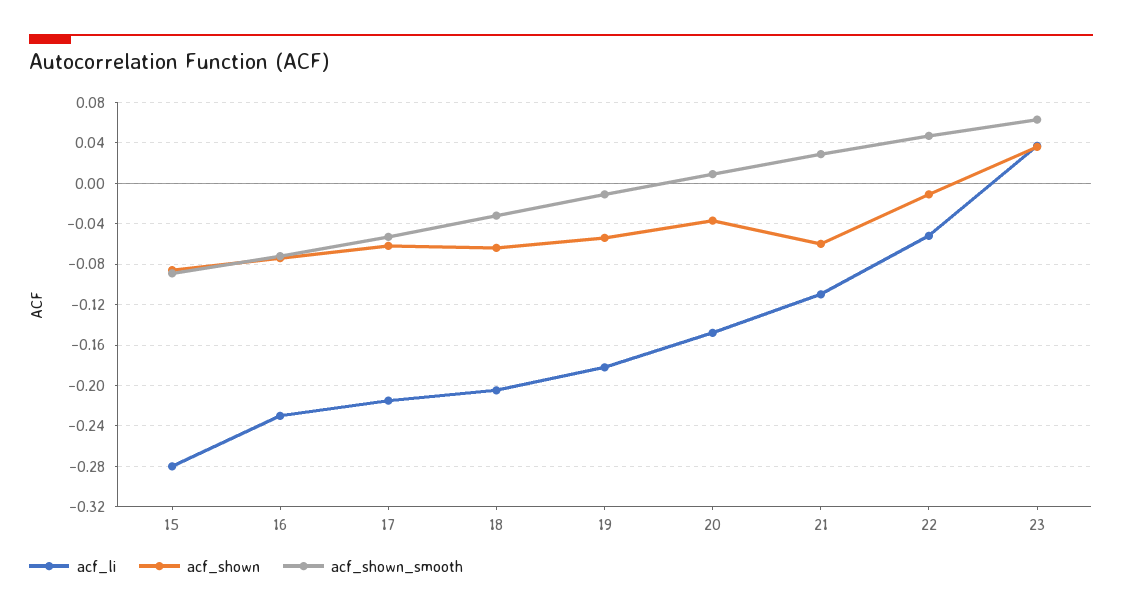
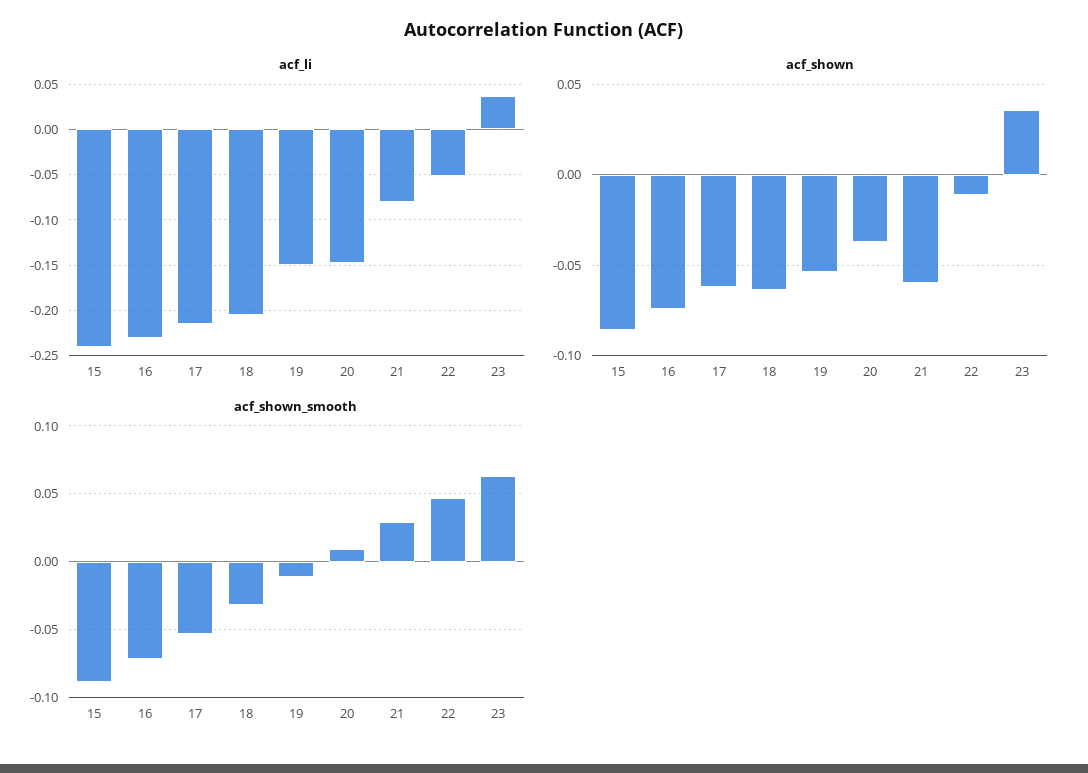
acf_li, 15: -0.28 -> -0.24
acf_li, 19: -0.18 -> -0.15
acf_li, 21: -0.11 -> -0.08

